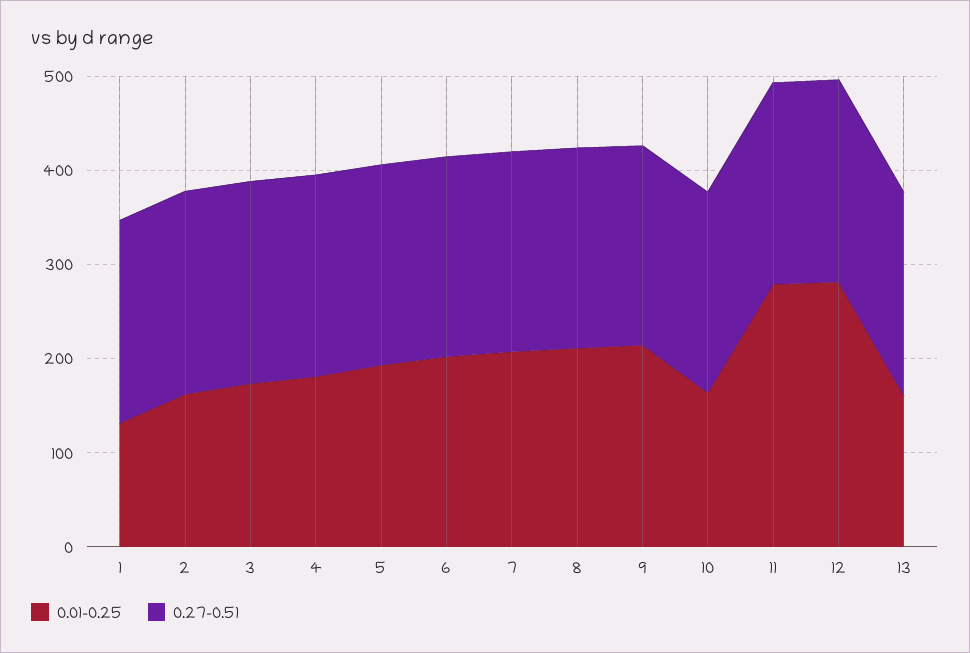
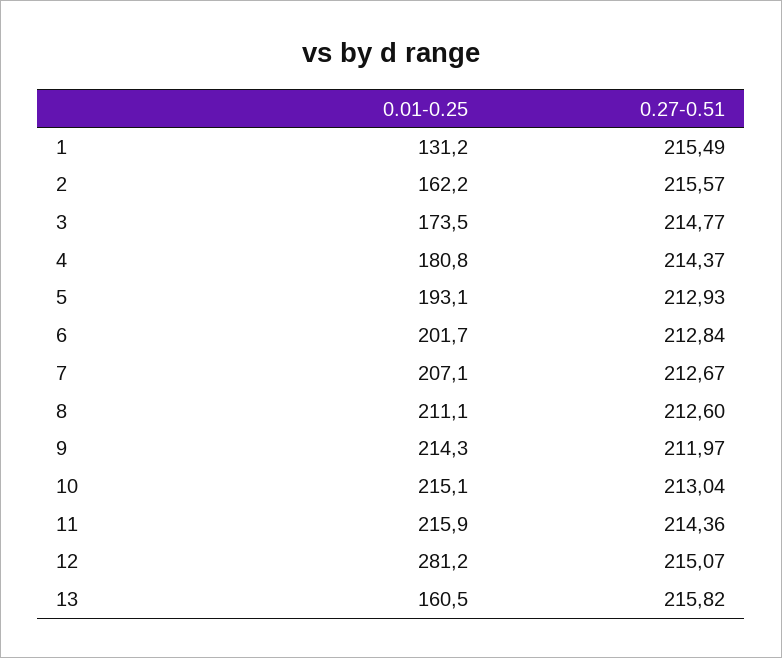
0.01-0.25, 10: 160 -> 215.1
0.01-0.25, 11: 280 -> 215.9

